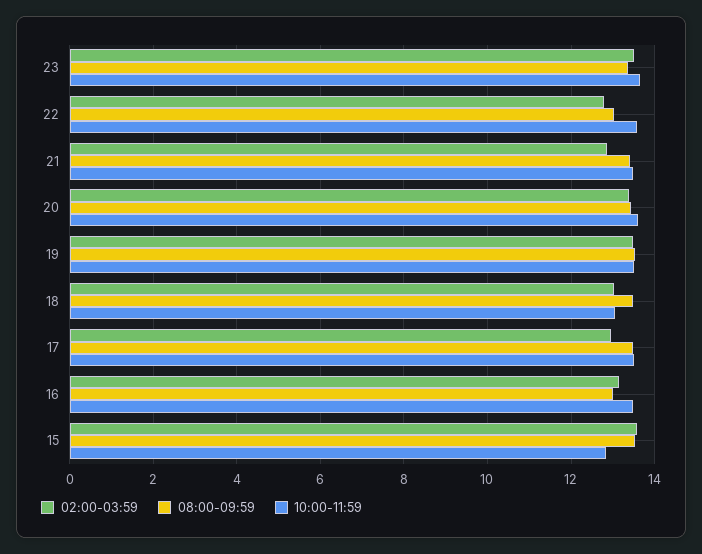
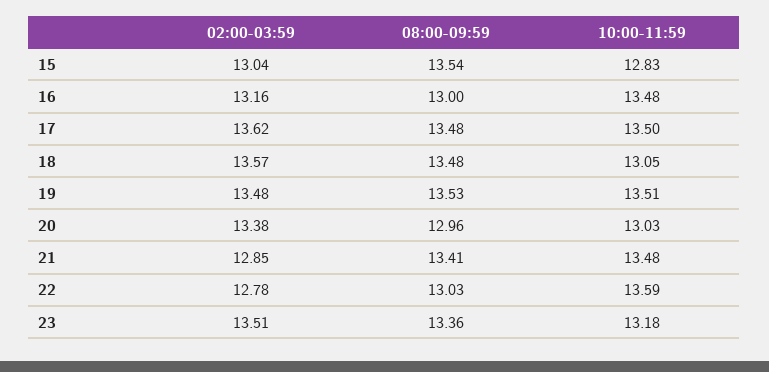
10:00-11:59, 23: 13.6 -> 13.18
08:00-09:59, 20: 13.4 -> 12.96
10:00-11:59, 20: 13.6 -> 13.03
02:00-03:59, 18: 13 -> 13.57
02:00-03:59, 17: 13 -> 13.62
02:00-03:59, 15: 13.6 -> 13.04

